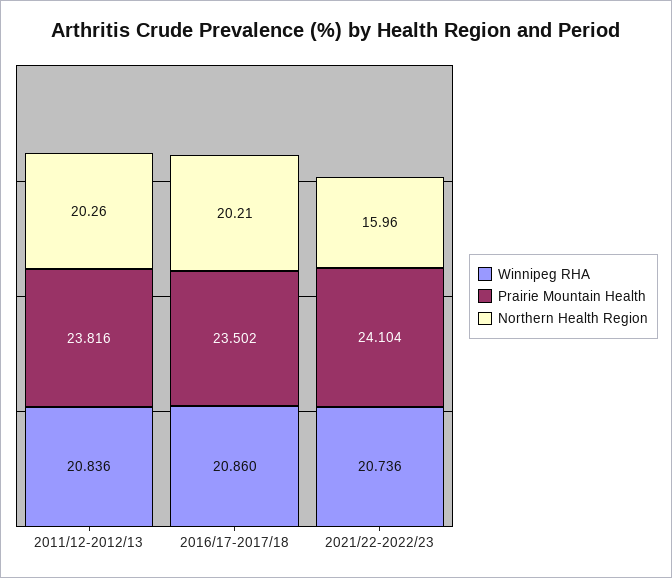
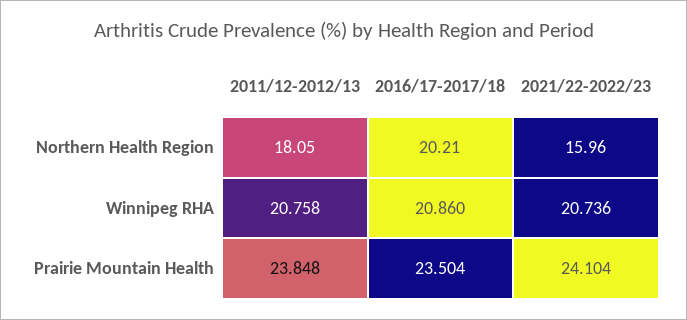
Winnipeg RHA, 2011/12-2012/13: 20.836 -> 20.758
Prairie Mountain Health, 2011/12-2012/13: 23.816 -> 23.848
Northern Health Region, 2011/12-2012/13: 20.26 -> 18.05
Prairie Mountain Health, 2016/17-2017/18: 23.502 -> 23.504

